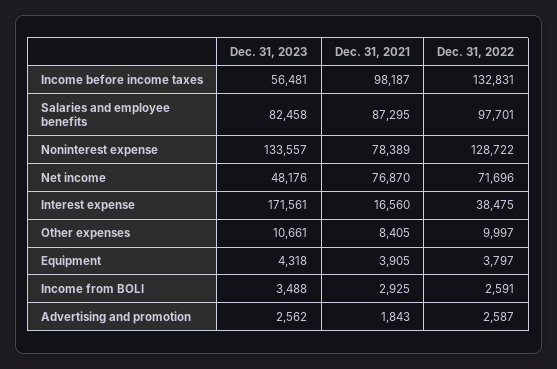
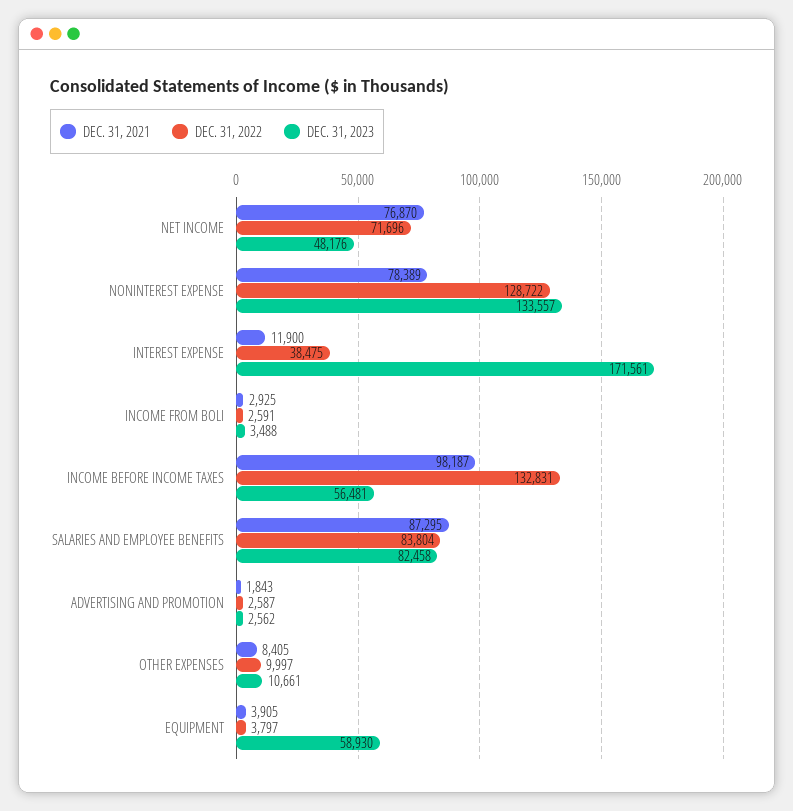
Dec. 31, 2022, Salaries and employee benefits: 97701 -> 83804
Dec. 31, 2021, Interest expense: 16560 -> 11900
Dec. 31, 2023, Equipment: 4318 -> 58930

